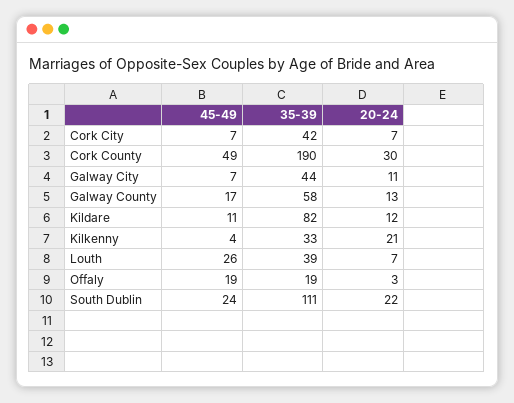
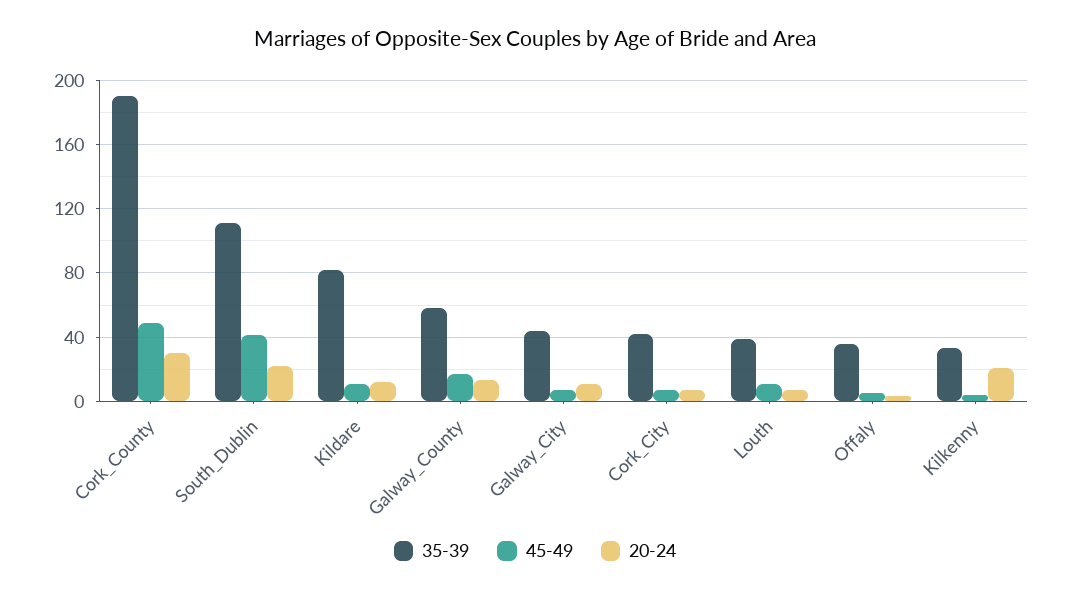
45-49, Louth: 26 -> 10
45-49, Offaly: 19 -> 5
35-39, Offaly: 19 -> 35
45-49, South Dublin: 24 -> 40

